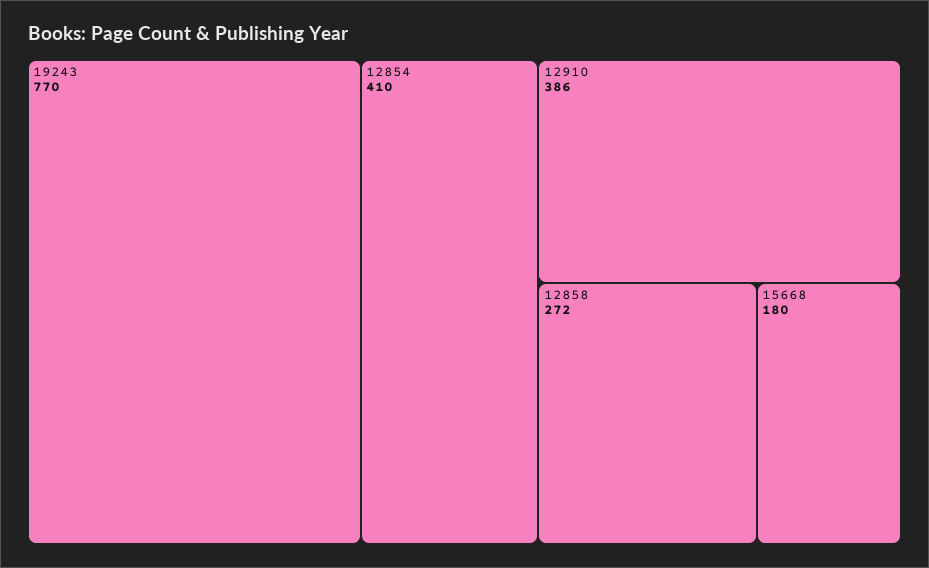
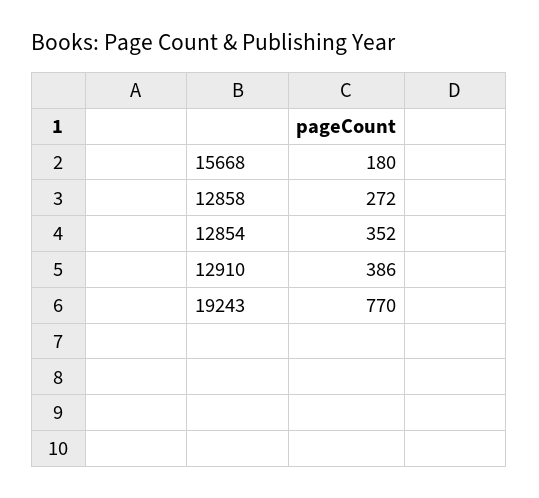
12854: 410 -> 352

